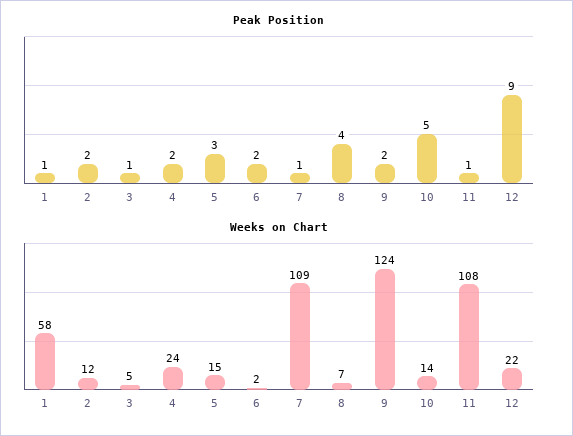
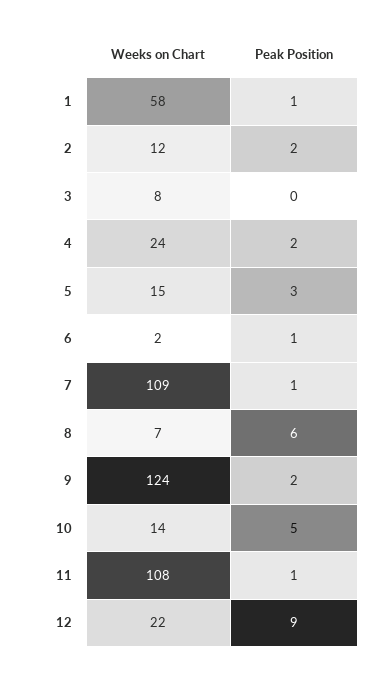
Peak Position, 3: 1 -> 0
Peak Position, 6: 2 -> 1
Peak Position, 8: 4 -> 6
Weeks on Chart, 3: 5 -> 8

